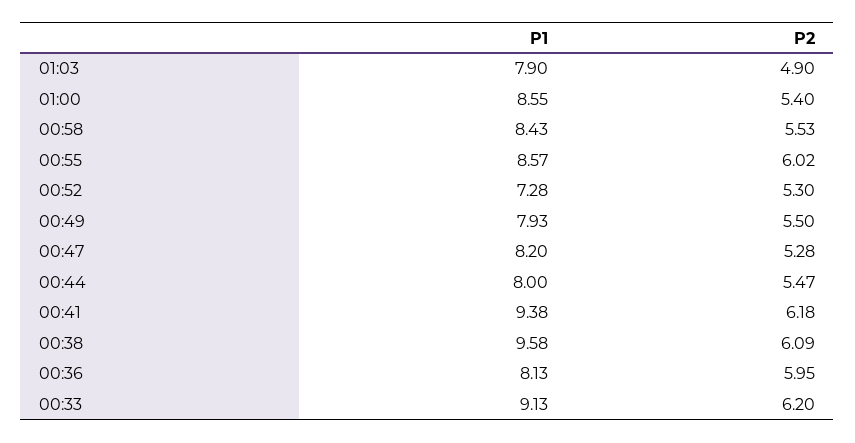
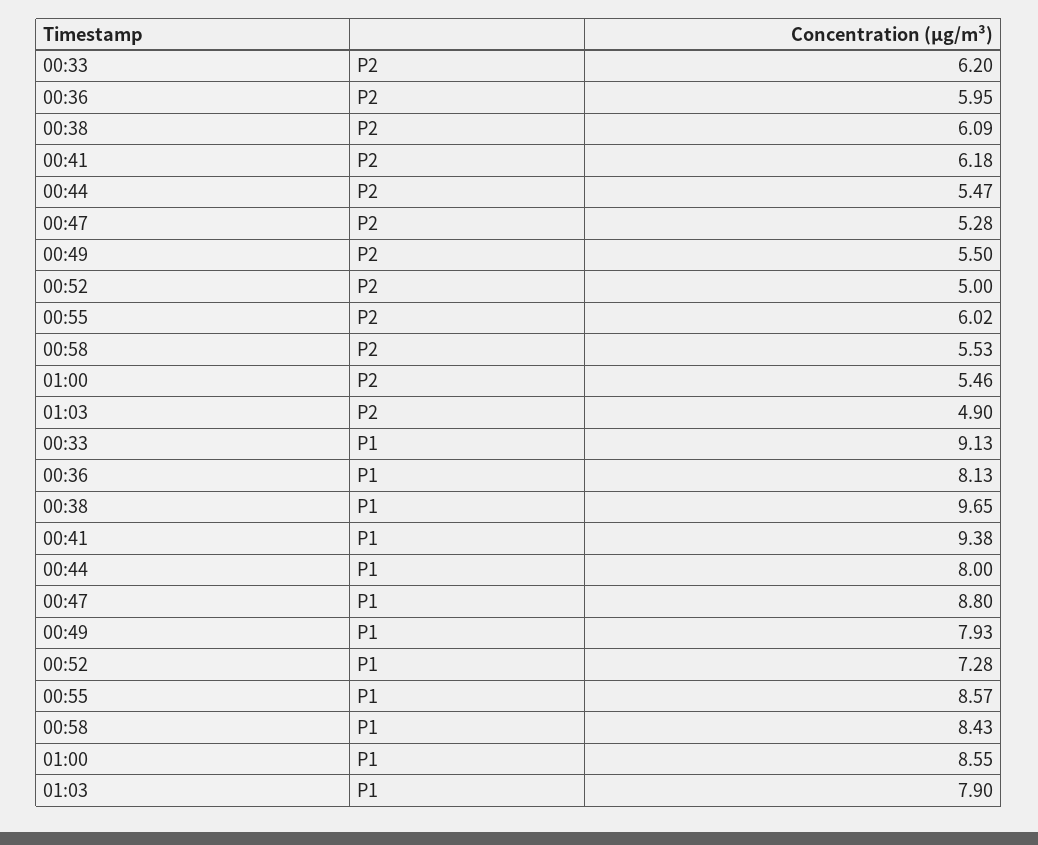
P2, 01:00: 5.4 -> 5.46
P2, 00:52: 5.3 -> 5
P1, 00:47: 8.2 -> 8.8
P1, 00:38: 9.58 -> 9.65

